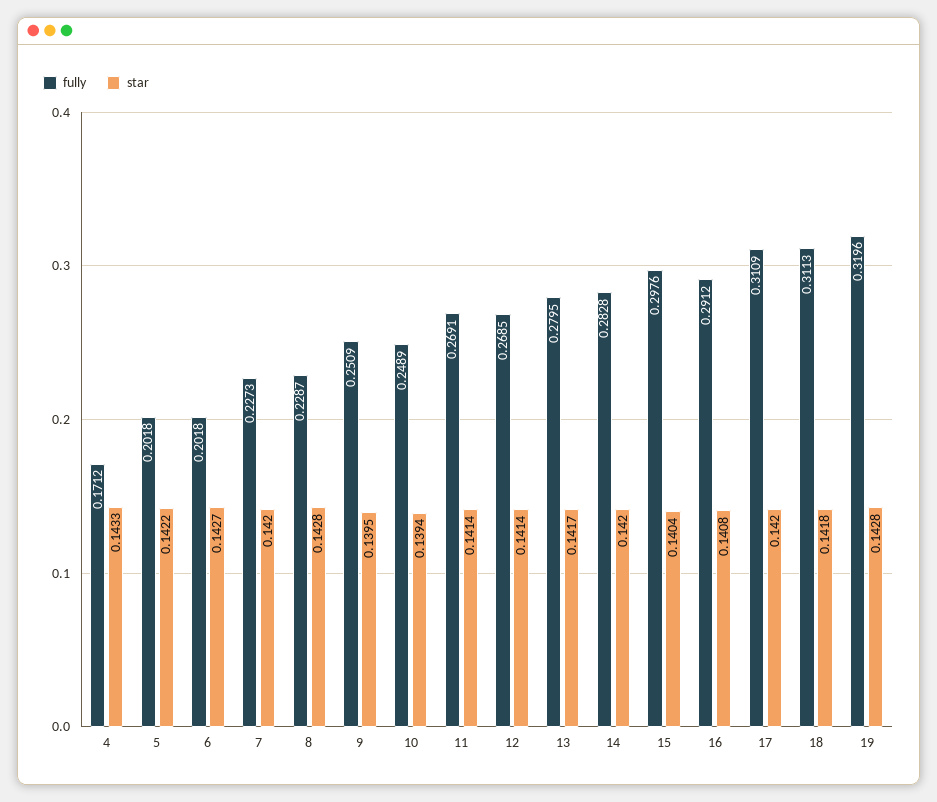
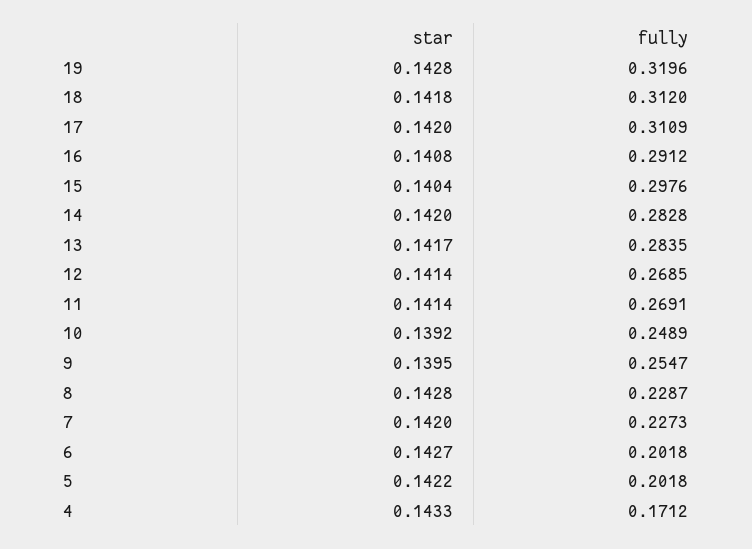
fully, 9: 0.2509 -> 0.2547
star, 10: 0.1394 -> 0.1392
fully, 13: 0.2795 -> 0.2835
fully, 18: 0.3113 -> 0.312

